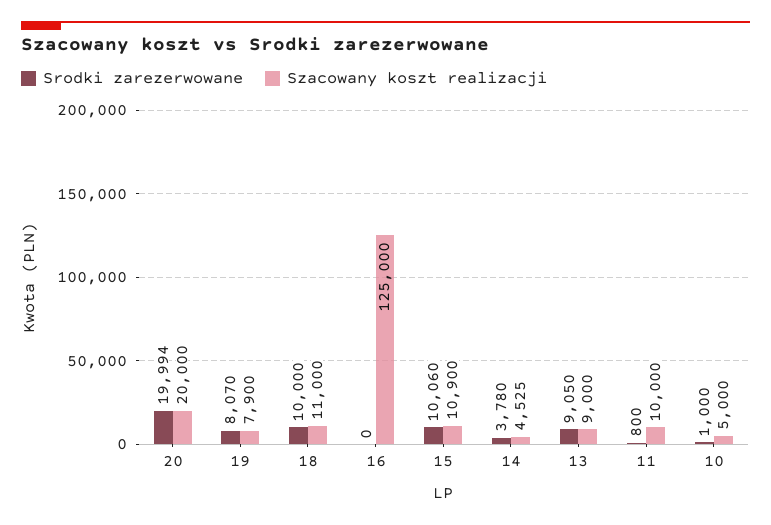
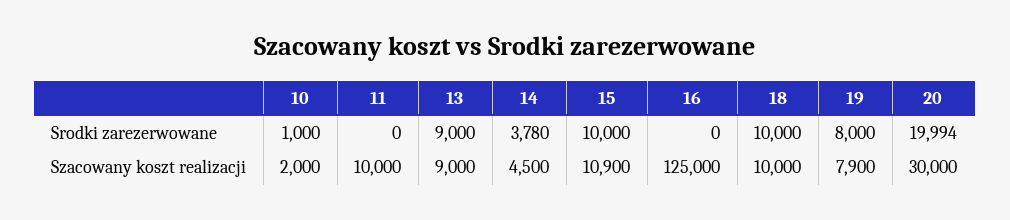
Szacowany koszt realizacji, 20: 20000 -> 30000
Srodki zarezerwowane, 19: 8070 -> 8000
Szacowany koszt realizacji, 18: 11000 -> 10000
Srodki zarezerwowane, 15: 10060 -> 10000
Szacowany koszt realizacji, 14: 4525 -> 4500
Srodki zarezerwowane, 13: 9050 -> 9000
Srodki zarezerwowane, 11: 800 -> 0
Szacowany koszt realizacji, 10: 5000 -> 2000

